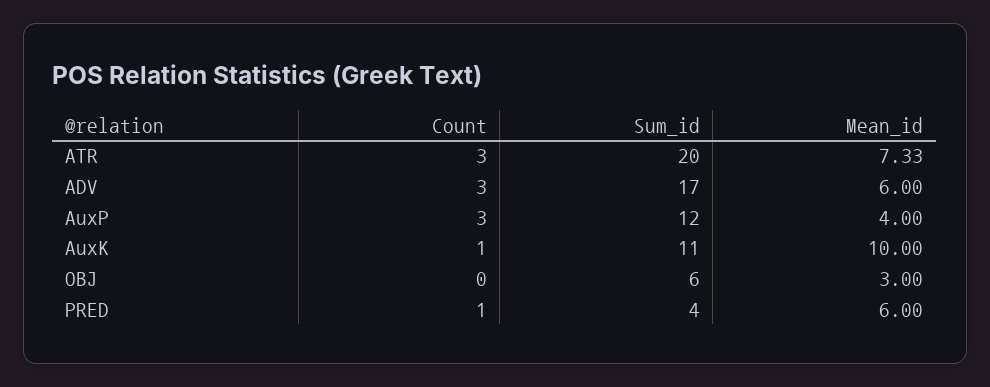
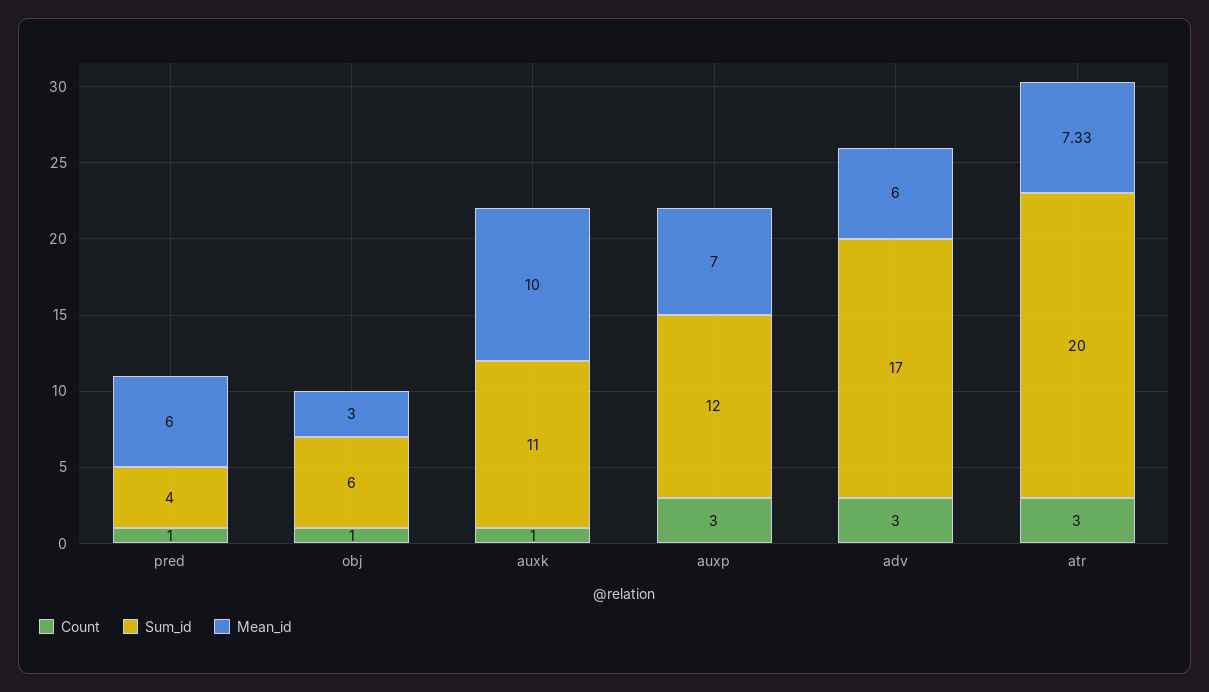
Mean_id, AuxP: 4 -> 7
Count, OBJ: 0 -> 1

